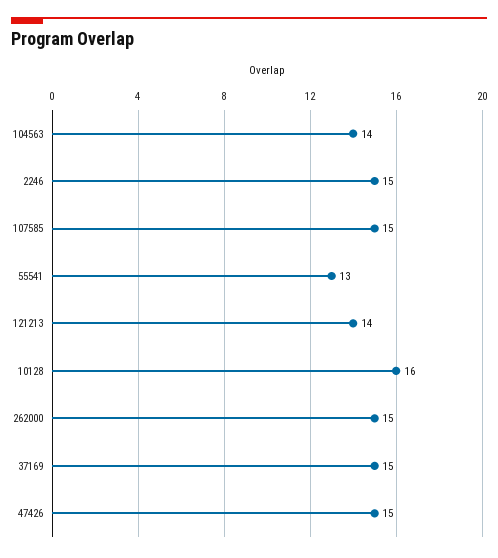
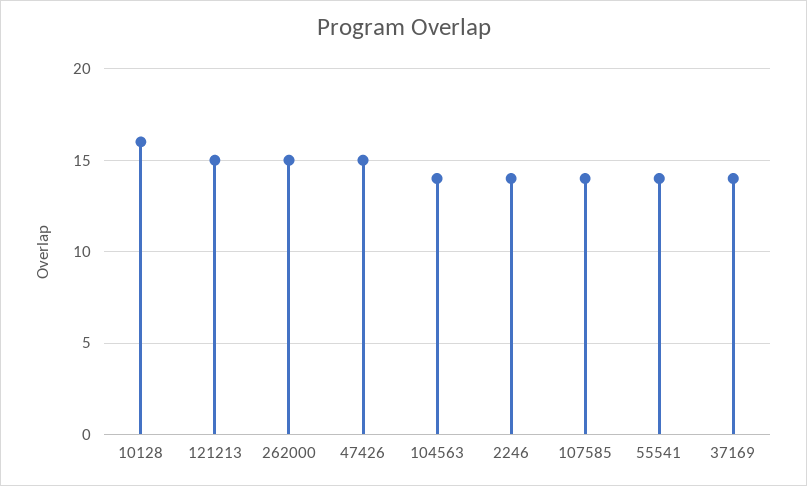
2246: 15 -> 14
107585: 15 -> 14
55541: 13 -> 14
121213: 14 -> 15
37169: 15 -> 14

